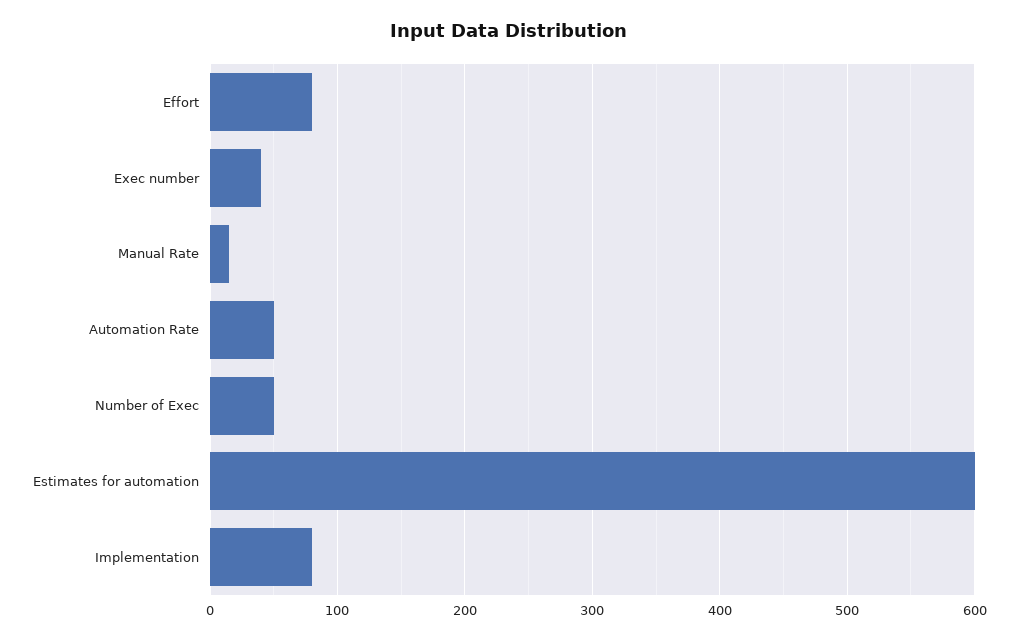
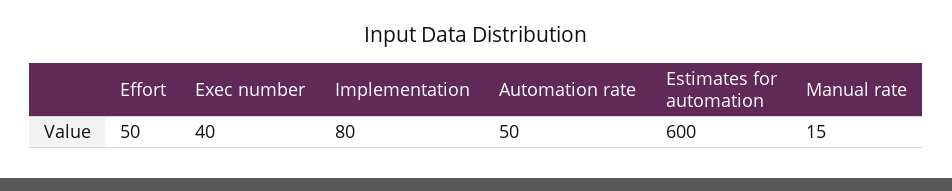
Effort: 80 -> 50
Number of Exec: 50 -> none

